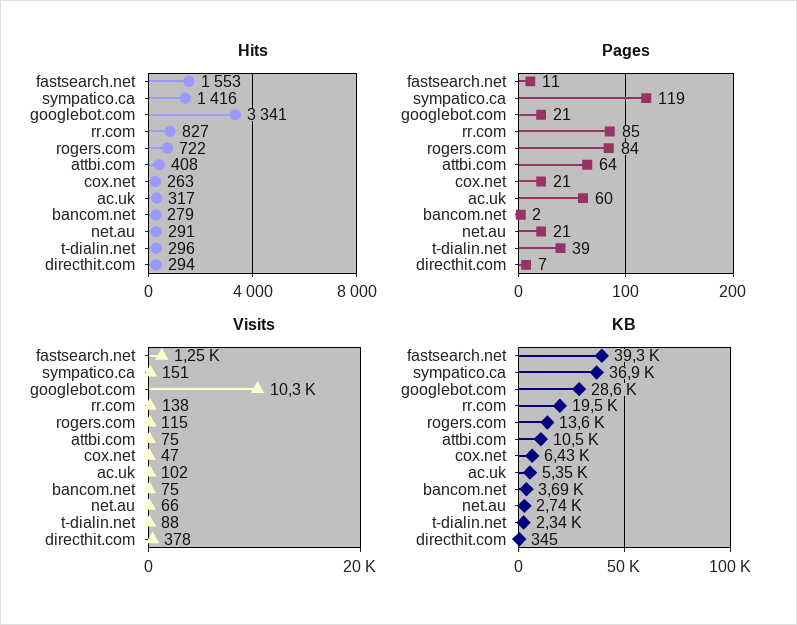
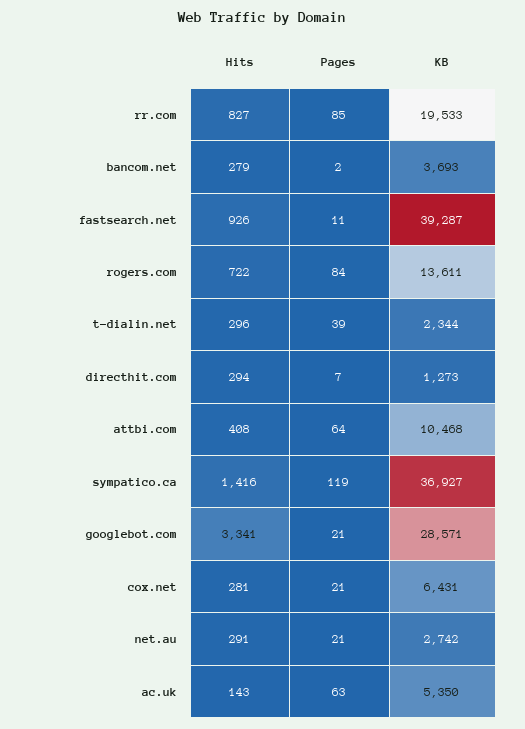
Hits, fastsearch.net: 1553 -> 926
Hits, cox.net: 263 -> 281
Hits, ac.uk: 317 -> 143
Pages, ac.uk: 60 -> 63
Visits, fastsearch.net: 1250 -> none
Visits, sympatico.ca: 151 -> none
Visits, googlebot.com: 10300 -> none
Visits, rr.com: 138 -> none
Visits, rogers.com: 115 -> none
Visits, attbi.com: 75 -> none
Visits, cox.net: 47 -> none
Visits, ac.uk: 102 -> none
Visits, bancom.net: 75 -> none
Visits, net.au: 66 -> none
Visits, t-dialin.net: 88 -> none
Visits, directhit.com: 378 -> none
KB, directhit.com: 345 -> 1273

